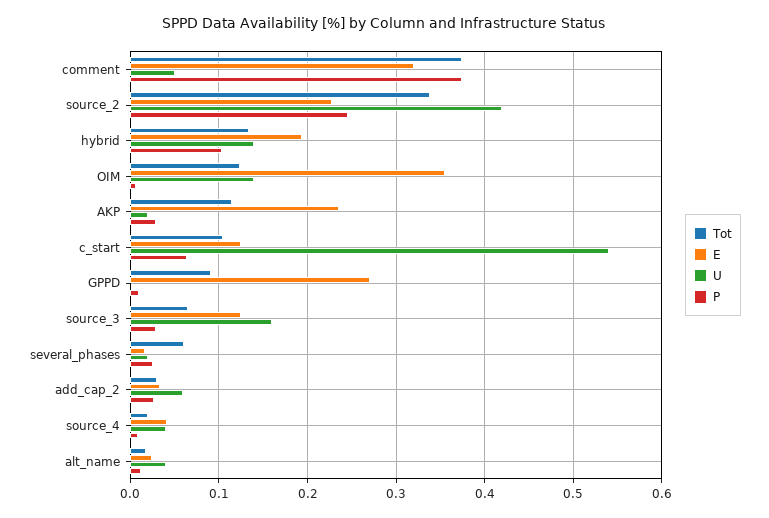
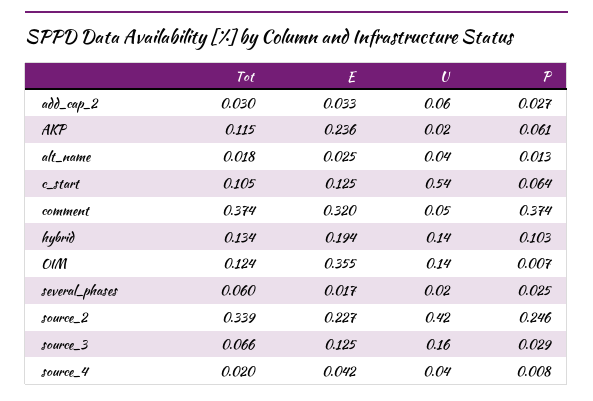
P, AKP: 0.03 -> 0.061
Tot, GPPD: 0.09 -> none
E, GPPD: 0.27 -> none
U, GPPD: 0 -> none
P, GPPD: 0.01 -> none

